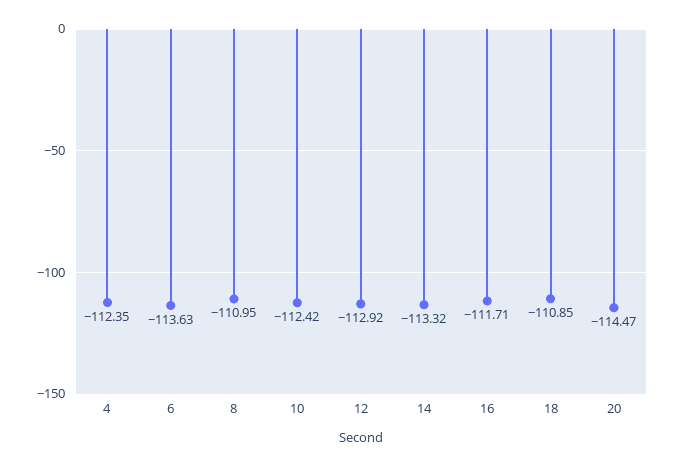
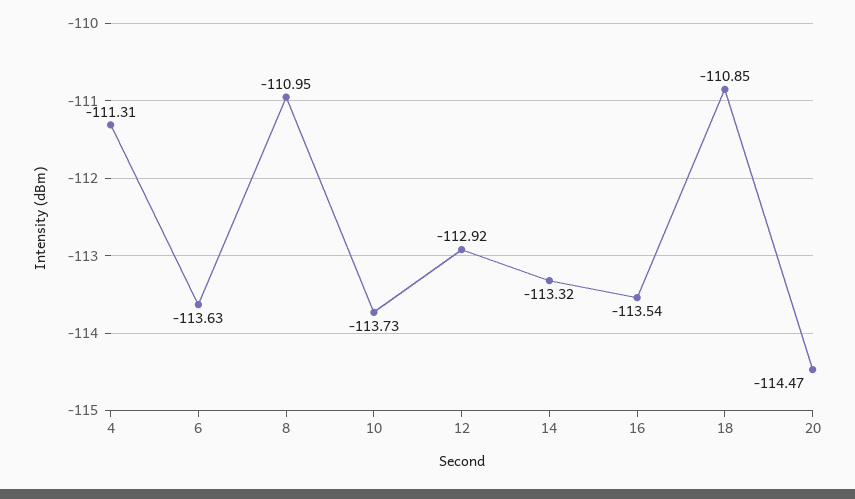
4: -112.35 -> -111.31
10: -112.42 -> -113.73
16: -111.71 -> -113.54

